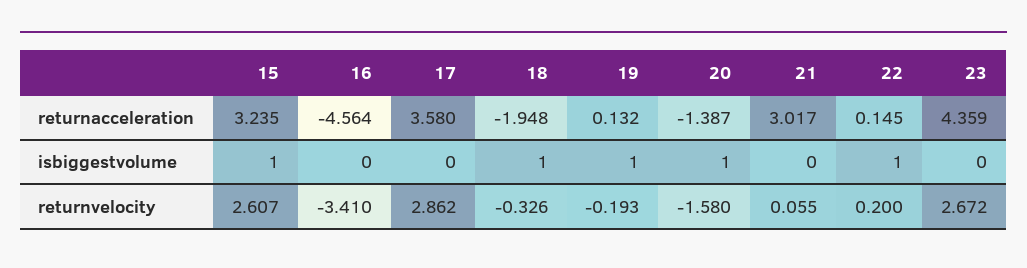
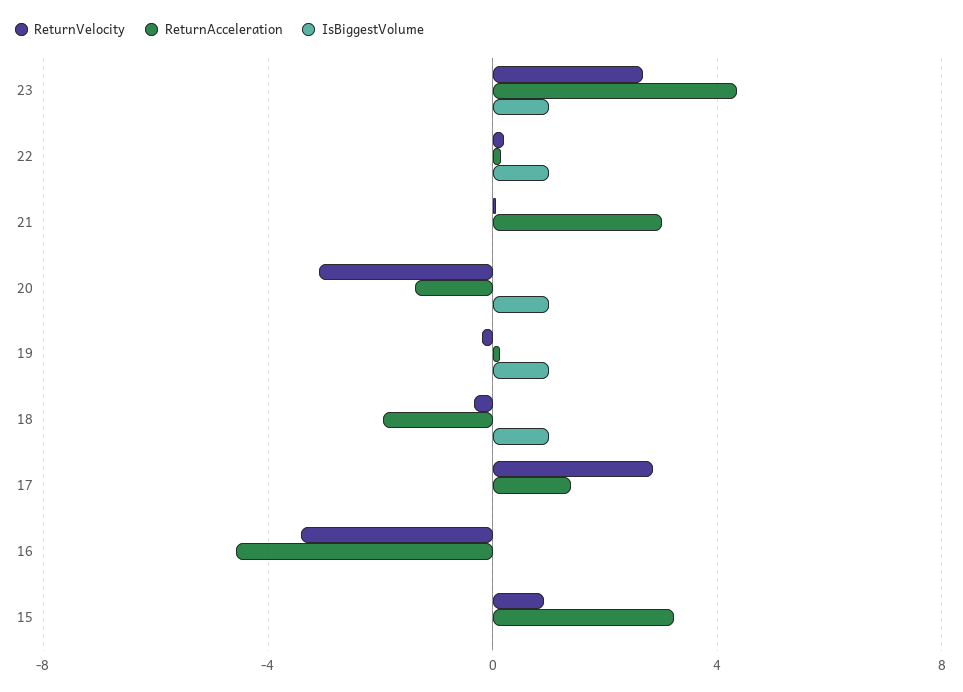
returnacceleration, 17: 3.58 -> 1.5
isbiggestvolume, 15: 1 -> 0
isbiggestvolume, 23: 0 -> 1
returnvelocity, 15: 2.607 -> 1
returnvelocity, 20: -1.58 -> -3

